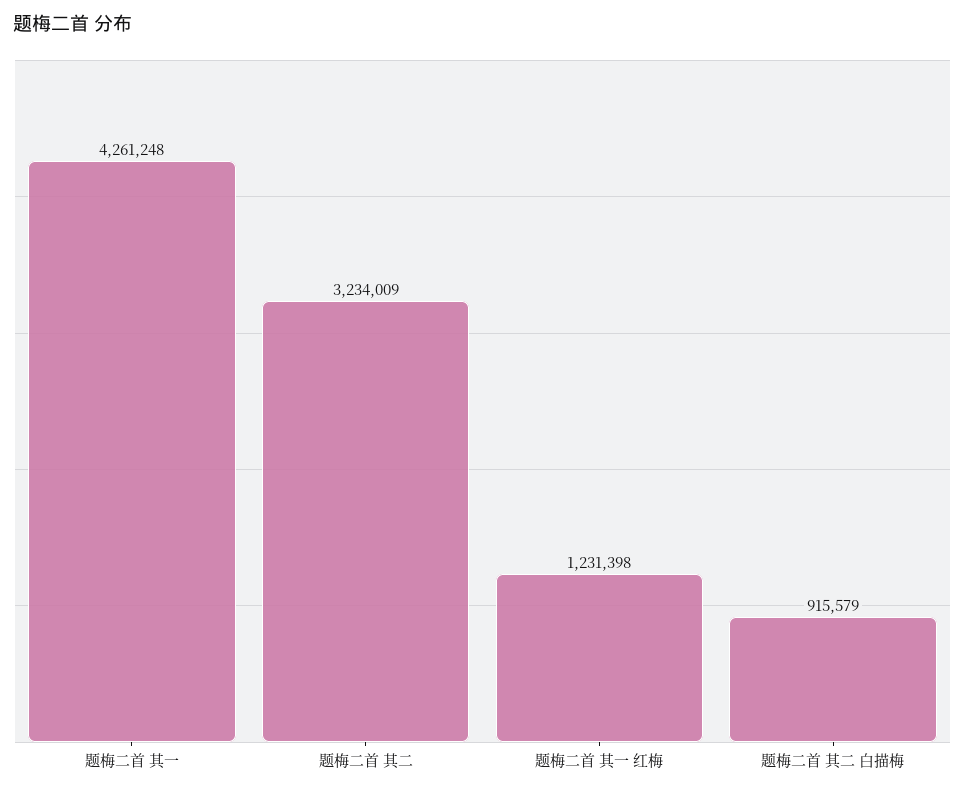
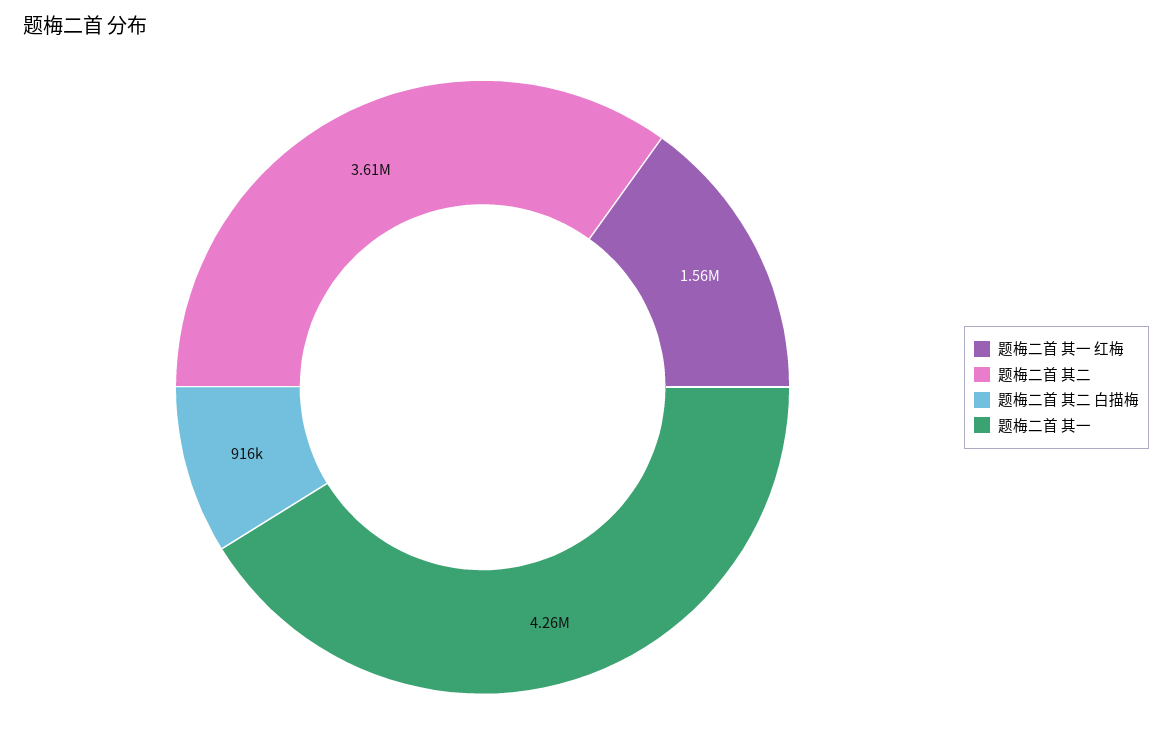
题梅二首 其二: 3234009 -> 3610000
题梅二首 其一 红梅: 1231398 -> 1560000

